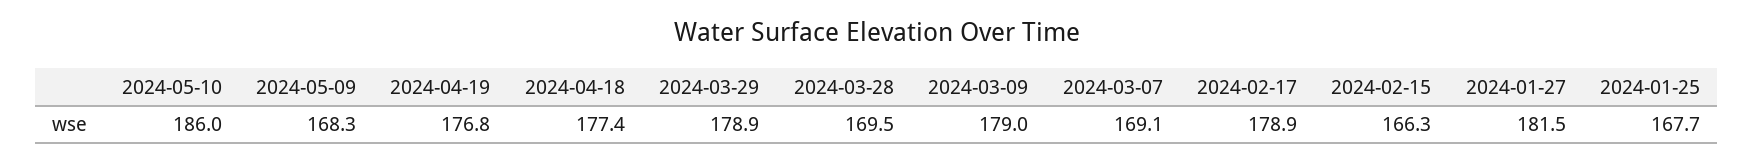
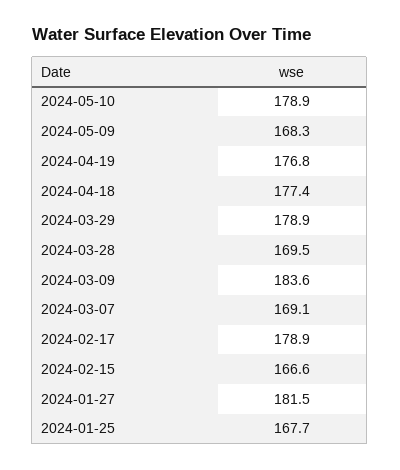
2024-05-10: 186 -> 178.9
2024-03-09: 179 -> 183.6
2024-02-15: 166.3 -> 166.6

